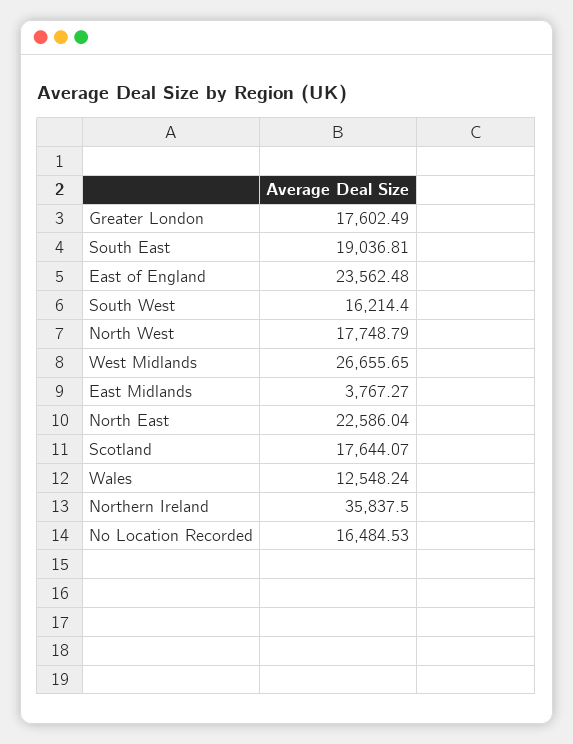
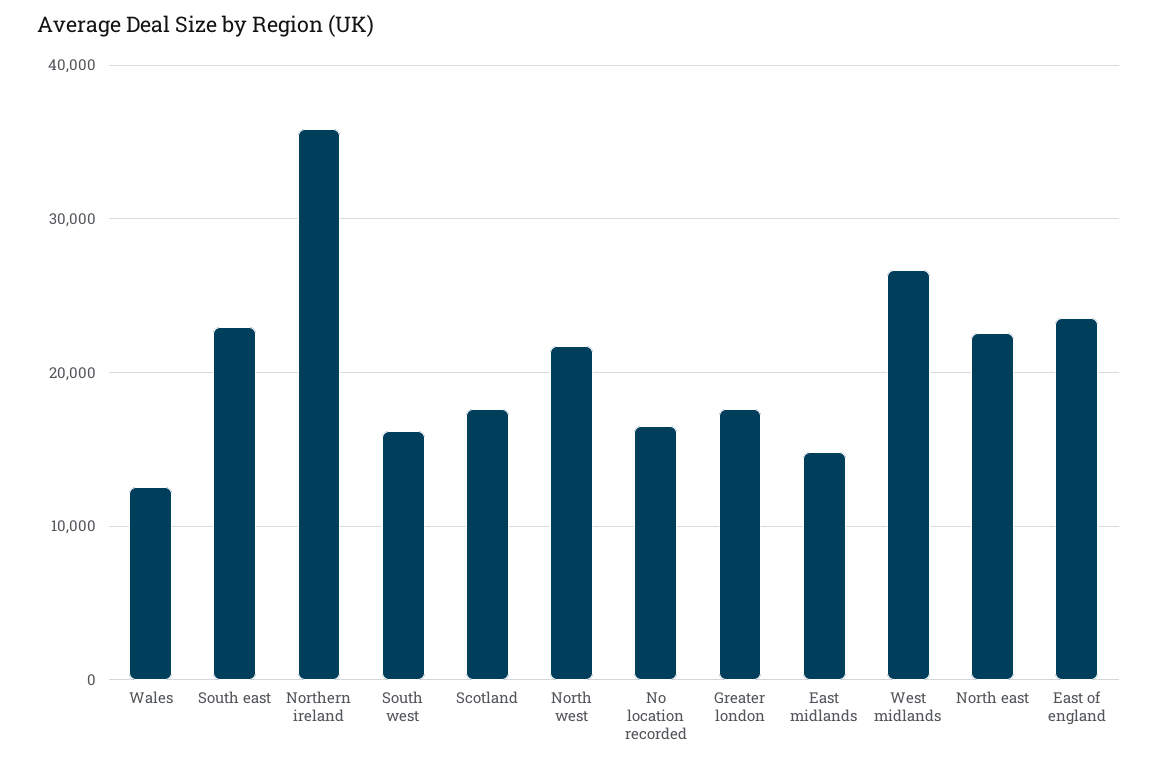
South East: 19036.81 -> 23000
North West: 17748.79 -> 22000
East Midlands: 3767.27 -> 15000

